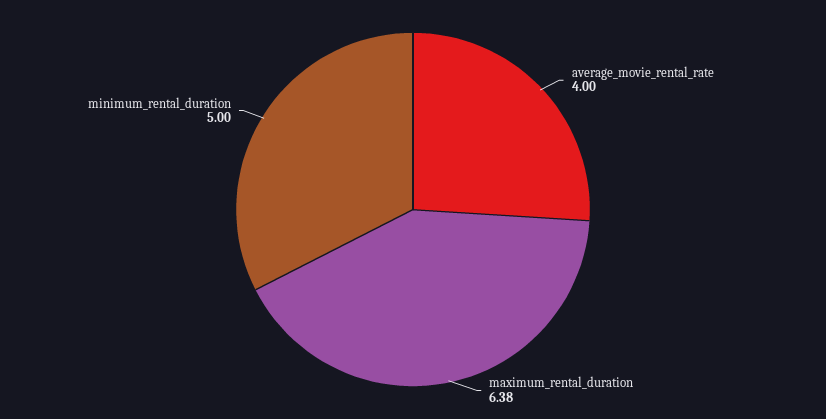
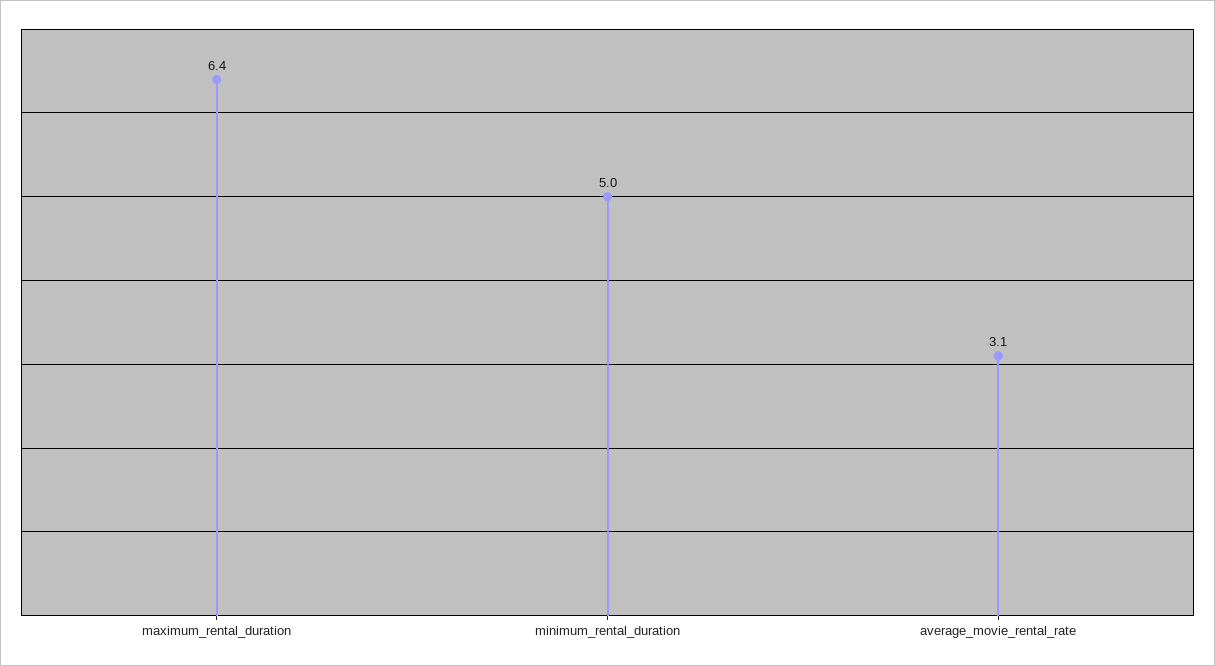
average_movie_rental_rate: 4 -> 3.1

